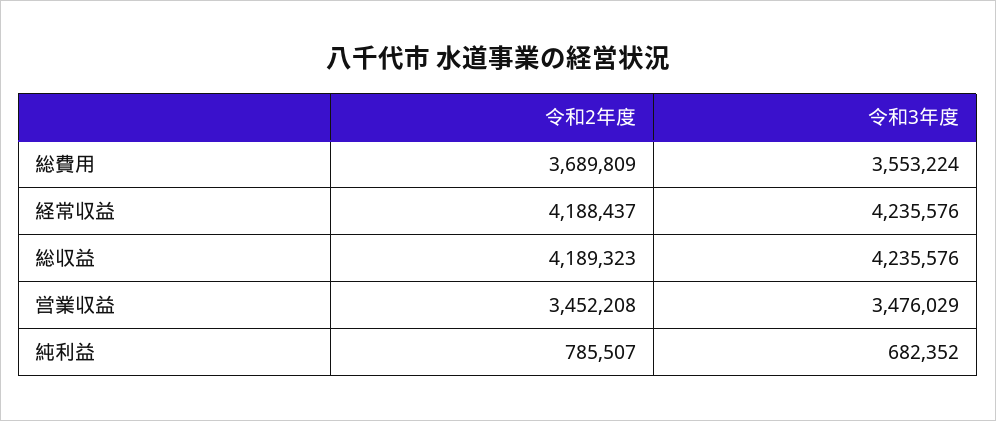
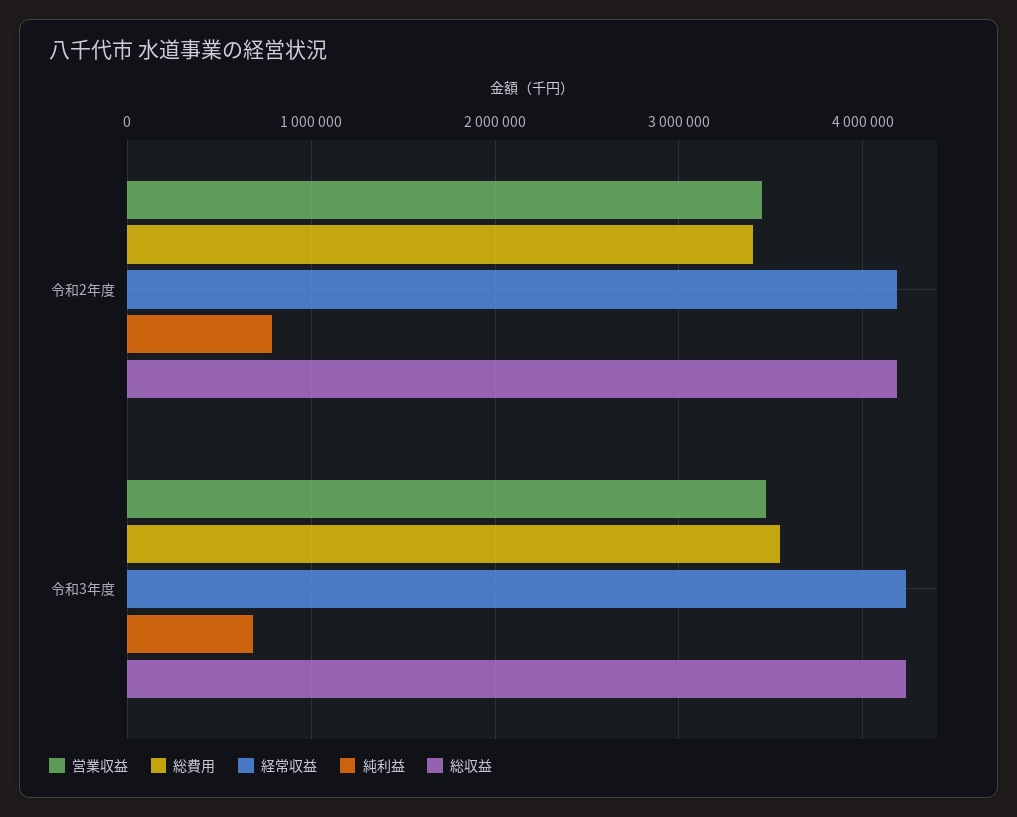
総費用, 令和2年度: 3689809 -> 3400000

